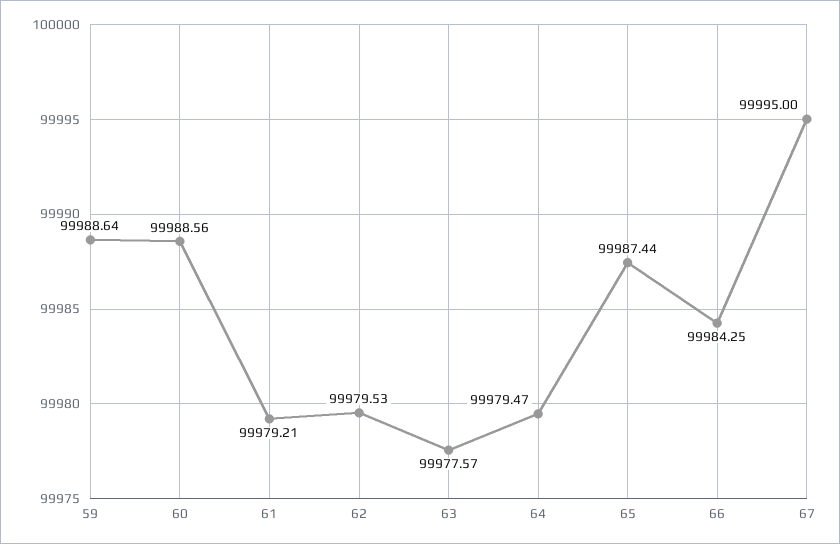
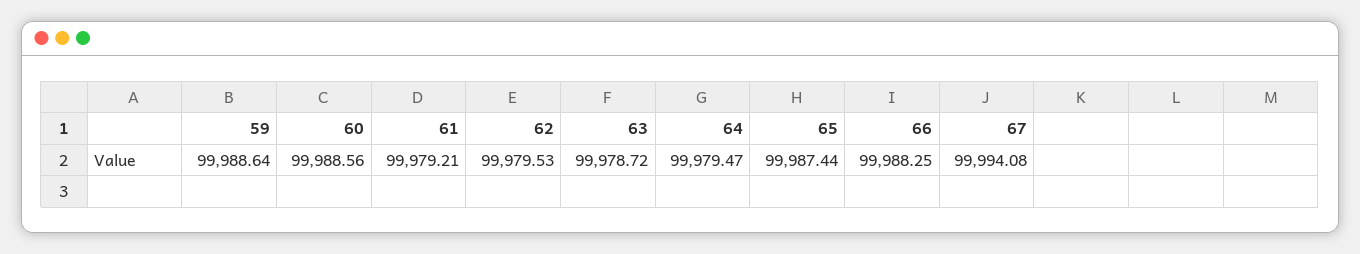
63: 99977.57 -> 99978.72
66: 99984.25 -> 99988.25
67: 99995 -> 99994.08

